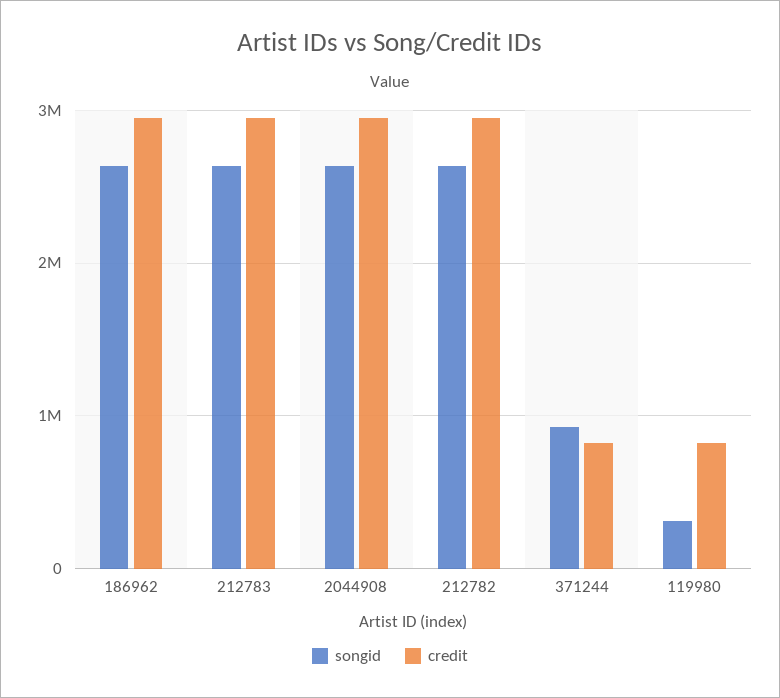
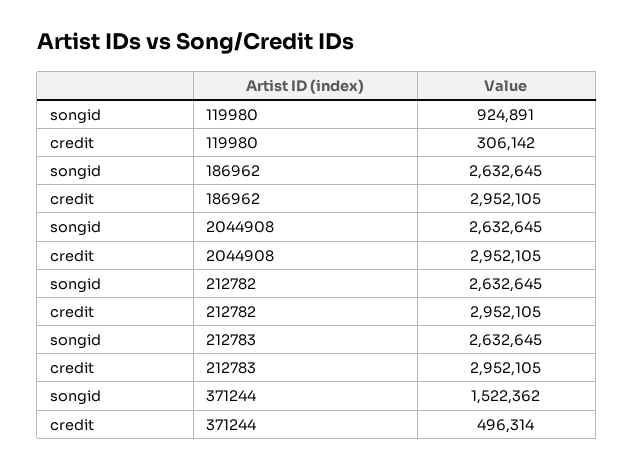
songid, 371244: 900000 -> 1522362
credit, 371244: 800000 -> 496314
songid, 119980: 300000 -> 924891
credit, 119980: 800000 -> 306142

